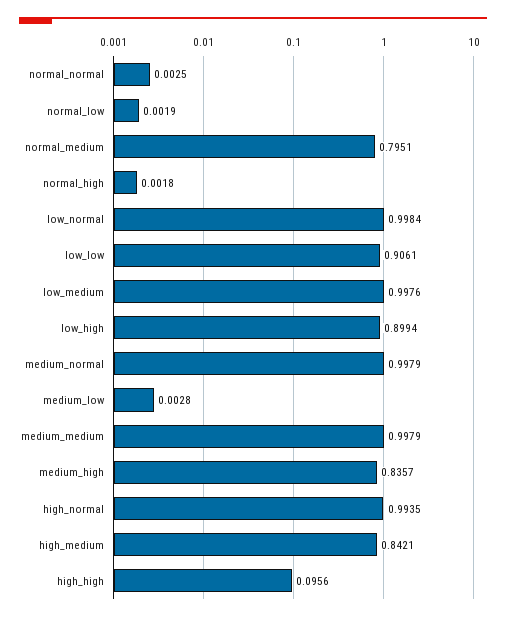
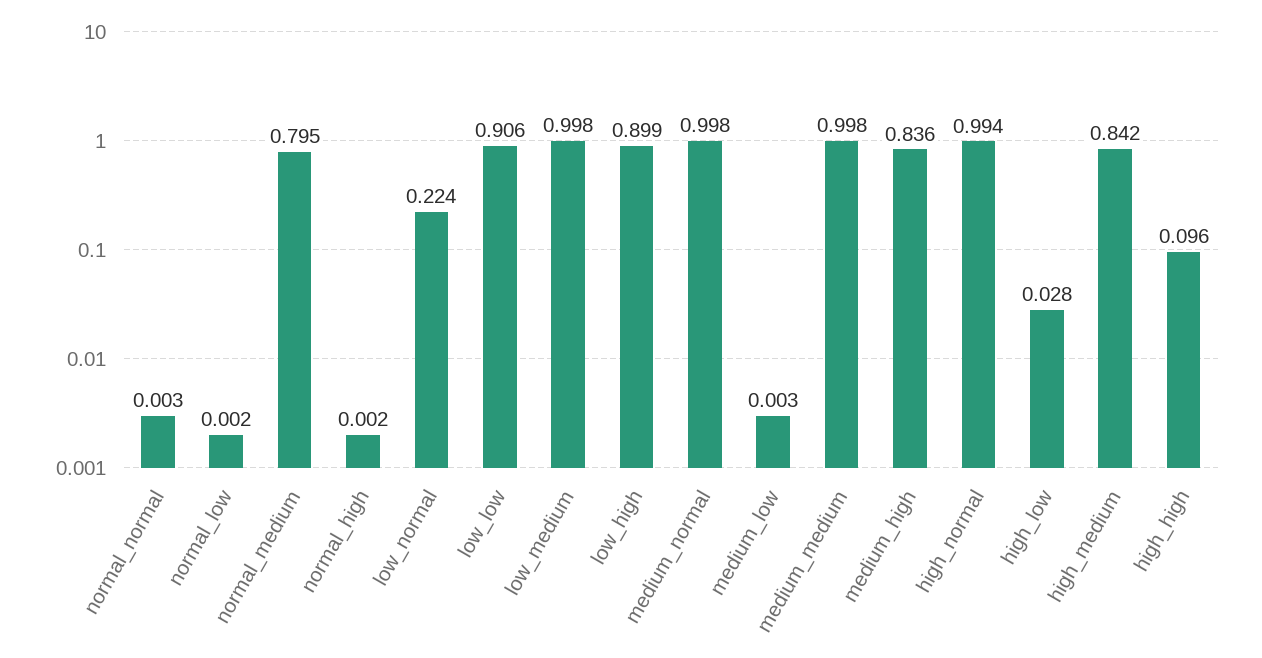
low_normal: 0.9984 -> 0.224
high_low: none -> 0.028

